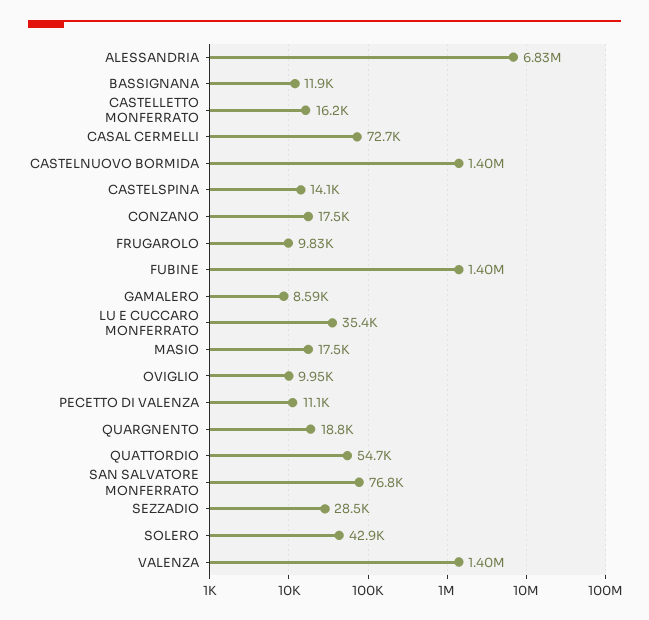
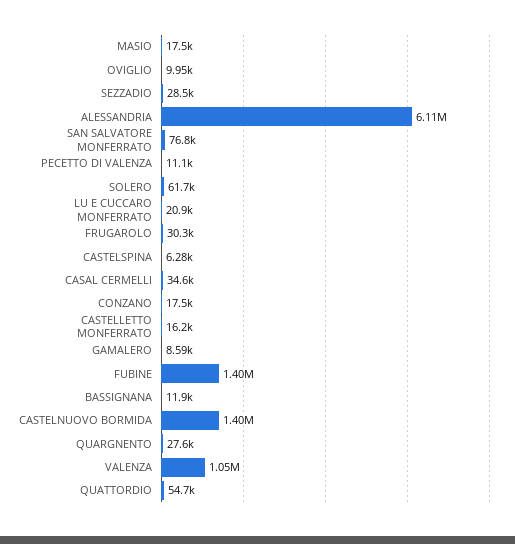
ALESSANDRIA: 6830000 -> 6110000
CASAL CERMELLI: 72700 -> 34600
CASTELSPINA: 14100 -> 6280
FRUGAROLO: 9830 -> 30300
LU E CUCCARO MONFERRATO: 35400 -> 20900
QUARGNENTO: 18800 -> 27600
SOLERO: 42900 -> 61700
VALENZA: 1400000 -> 1050000

